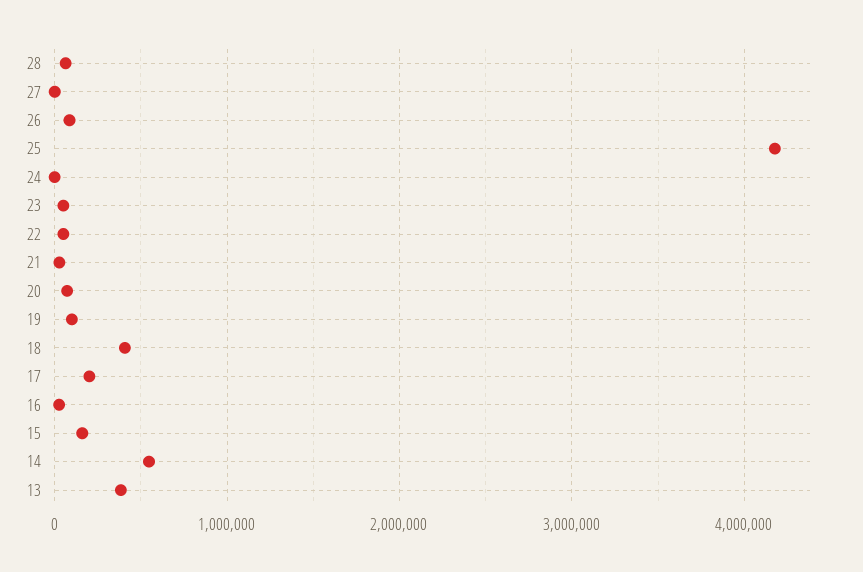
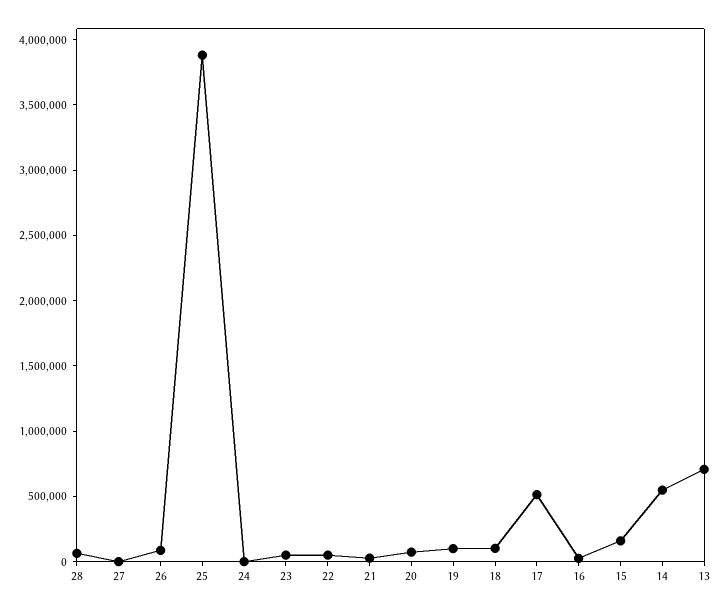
25: 4200000 -> 3900000
18: 400000 -> 100000
17: 200000 -> 500000
13: 400000 -> 700000

